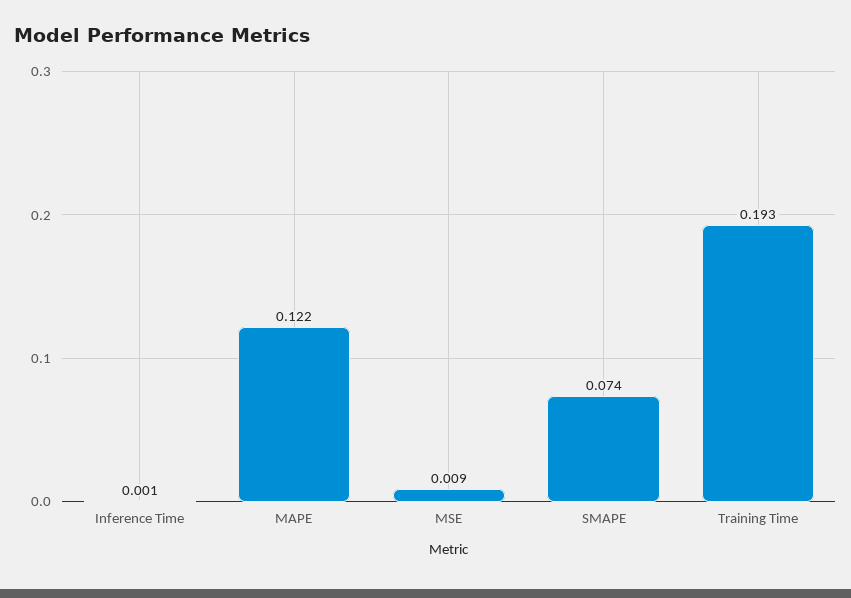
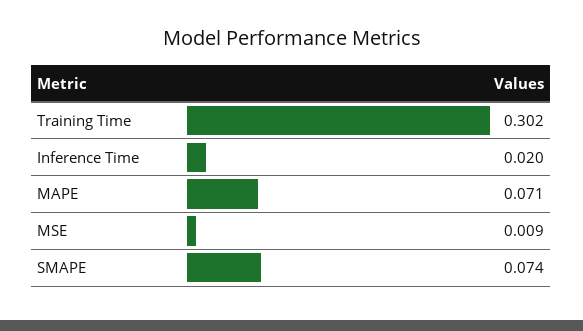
Inference Time: 0.001 -> 0.02
MAPE: 0.122 -> 0.071
Training Time: 0.193 -> 0.302

